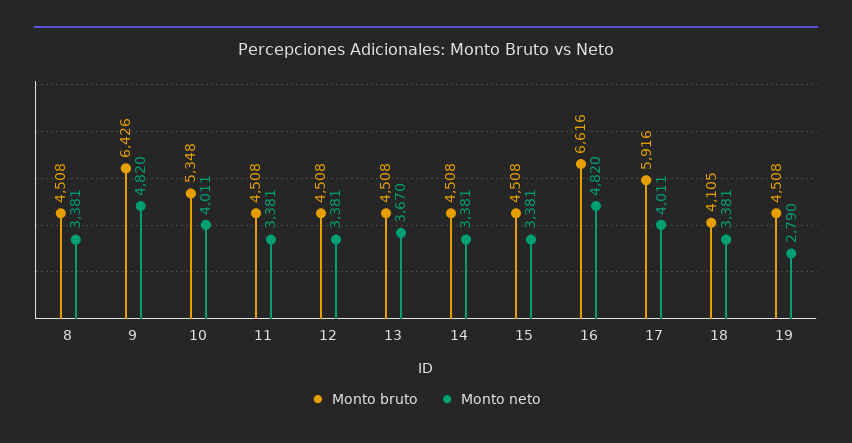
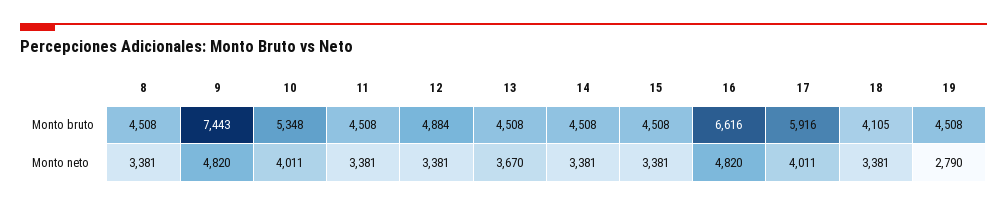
Monto bruto, 9: 6426 -> 7443
Monto bruto, 12: 4508 -> 4884

